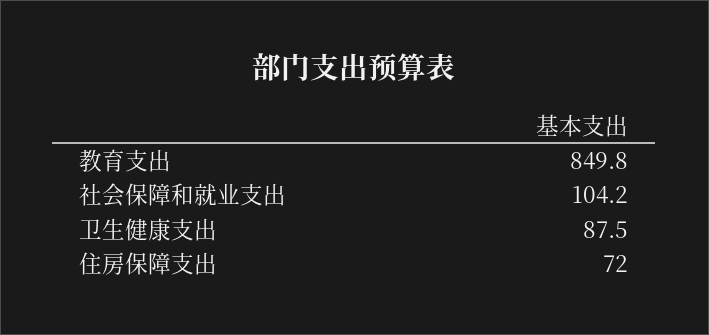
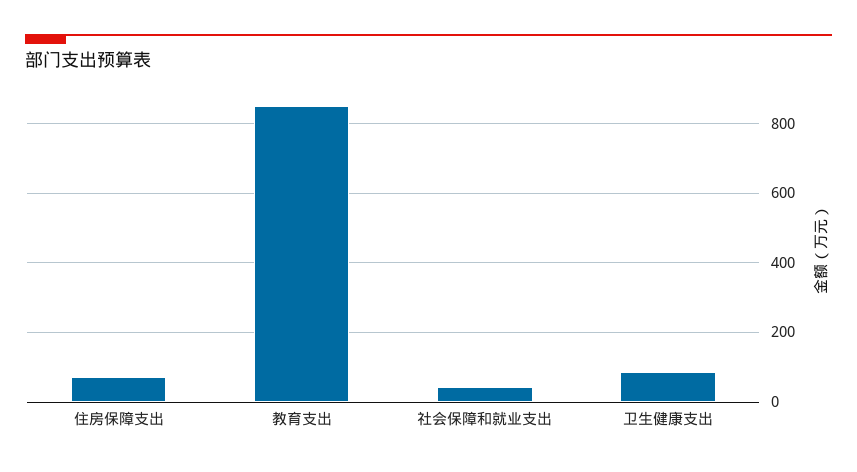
社会保障和就业支出: 104.2 -> 40

